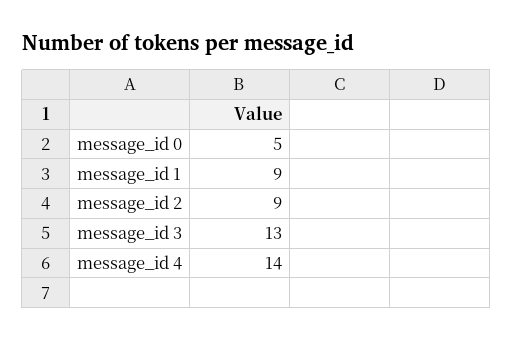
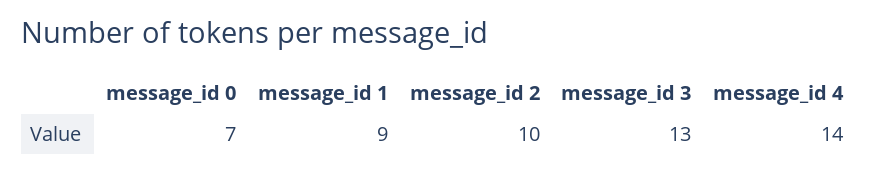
message_id 0: 5 -> 7
message_id 2: 9 -> 10

